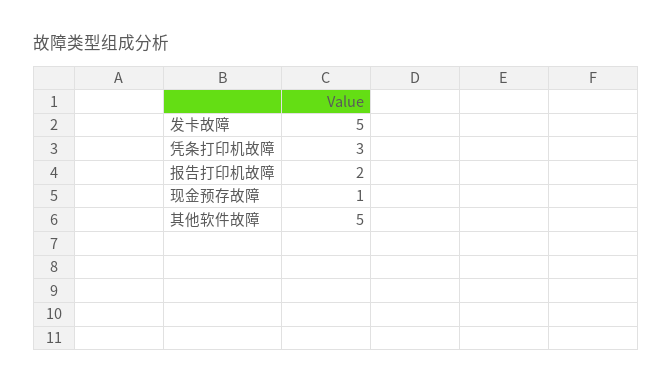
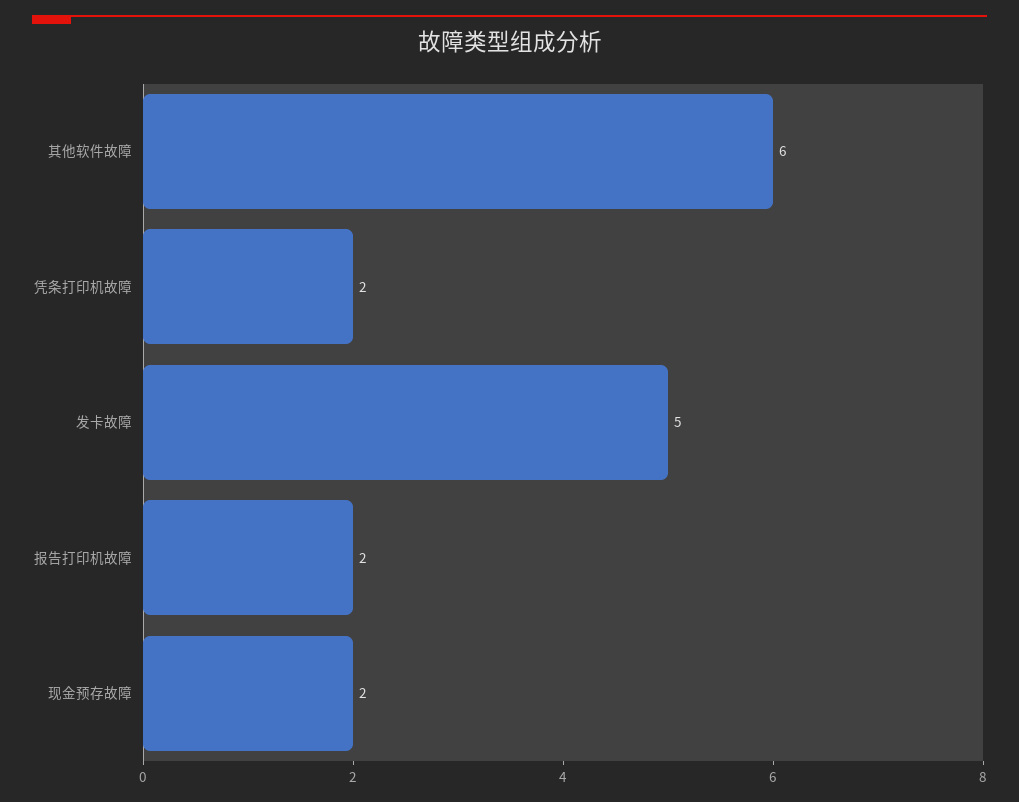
凭条打印机故障: 3 -> 2
现金预存故障: 1 -> 2
其他软件故障: 5 -> 6

